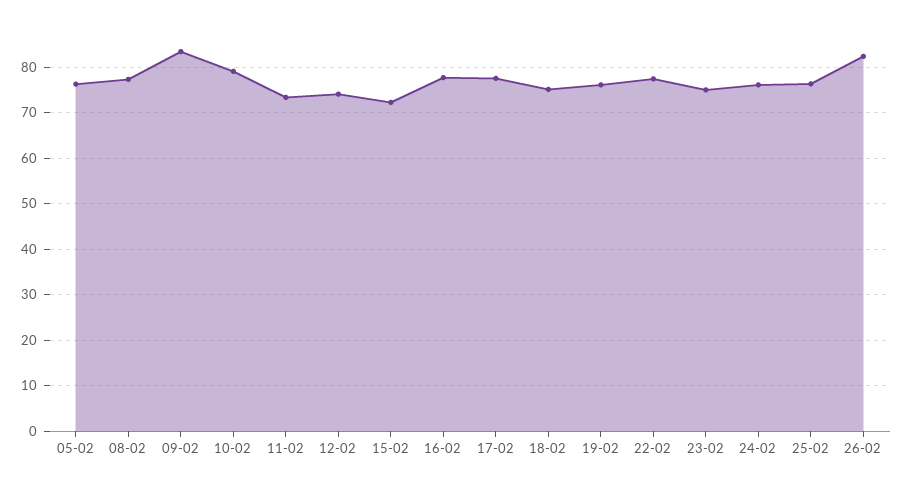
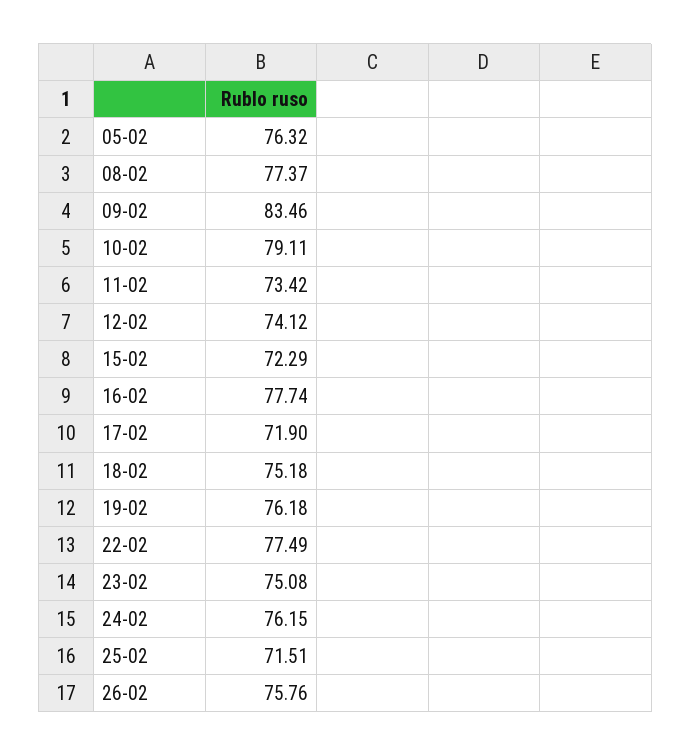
17-02: 78 -> 71.9
25-02: 76 -> 71.51
26-02: 82 -> 75.76

